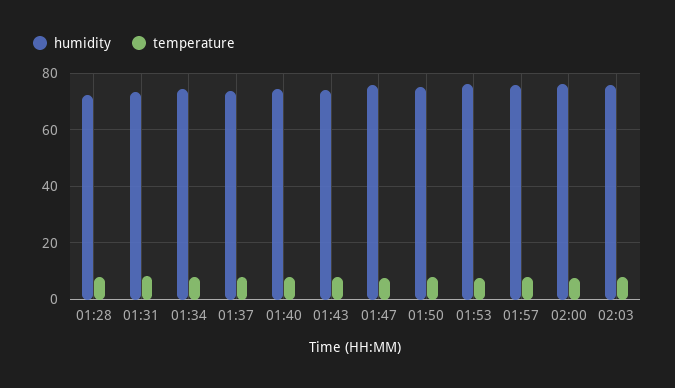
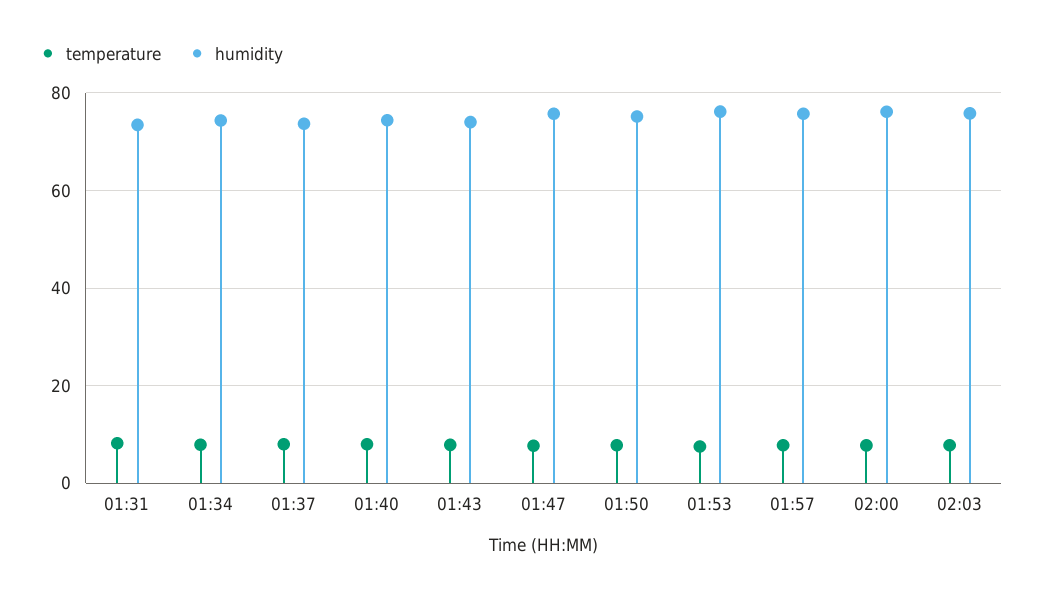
humidity, 01:28: 72.5 -> none
temperature, 01:28: 7.5 -> none

